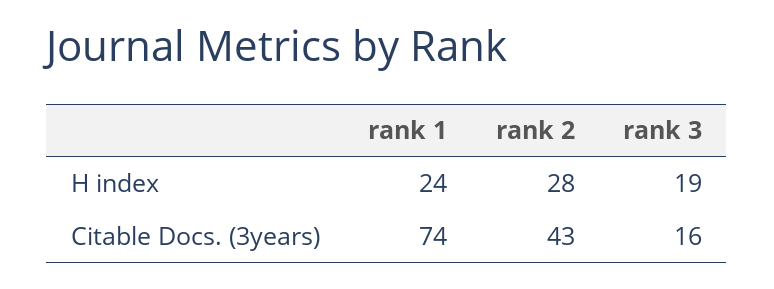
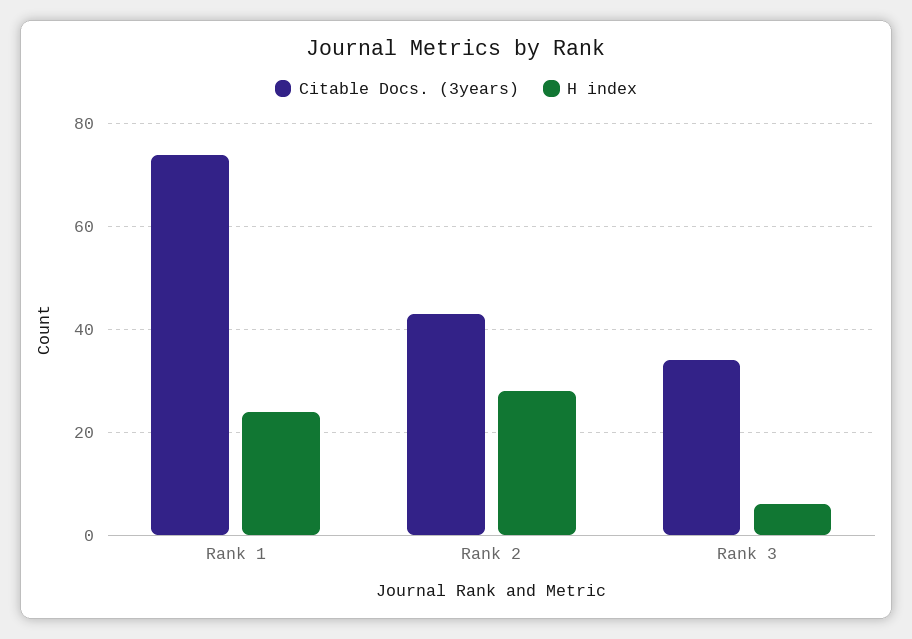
H index, rank 3: 19 -> 5
Citable Docs. (3years), rank 3: 16 -> 35

